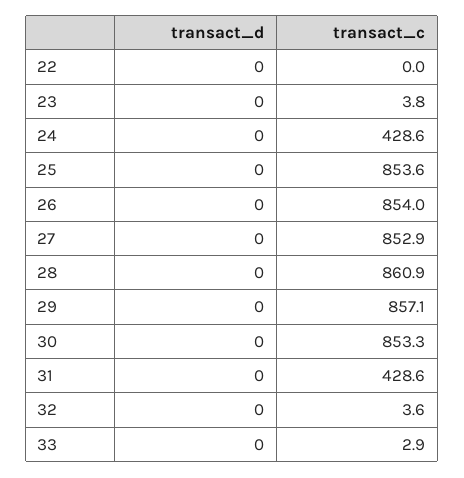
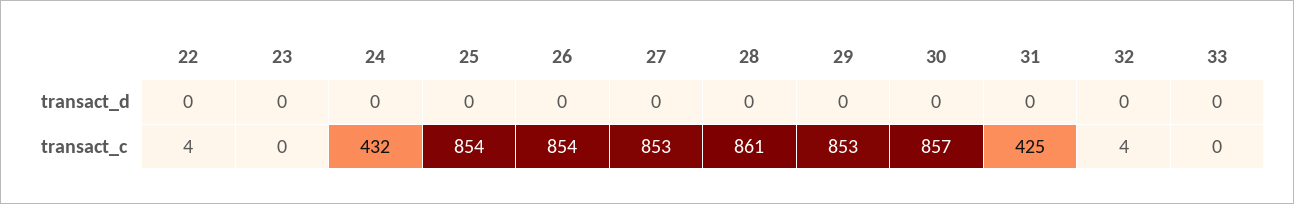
transact_c, 22: 0 -> 4
transact_c, 23: 3.8 -> 0
transact_c, 24: 428.6 -> 432
transact_c, 29: 857.1 -> 853
transact_c, 30: 853.3 -> 857
transact_c, 31: 428.6 -> 425
transact_c, 33: 2.9 -> 0

